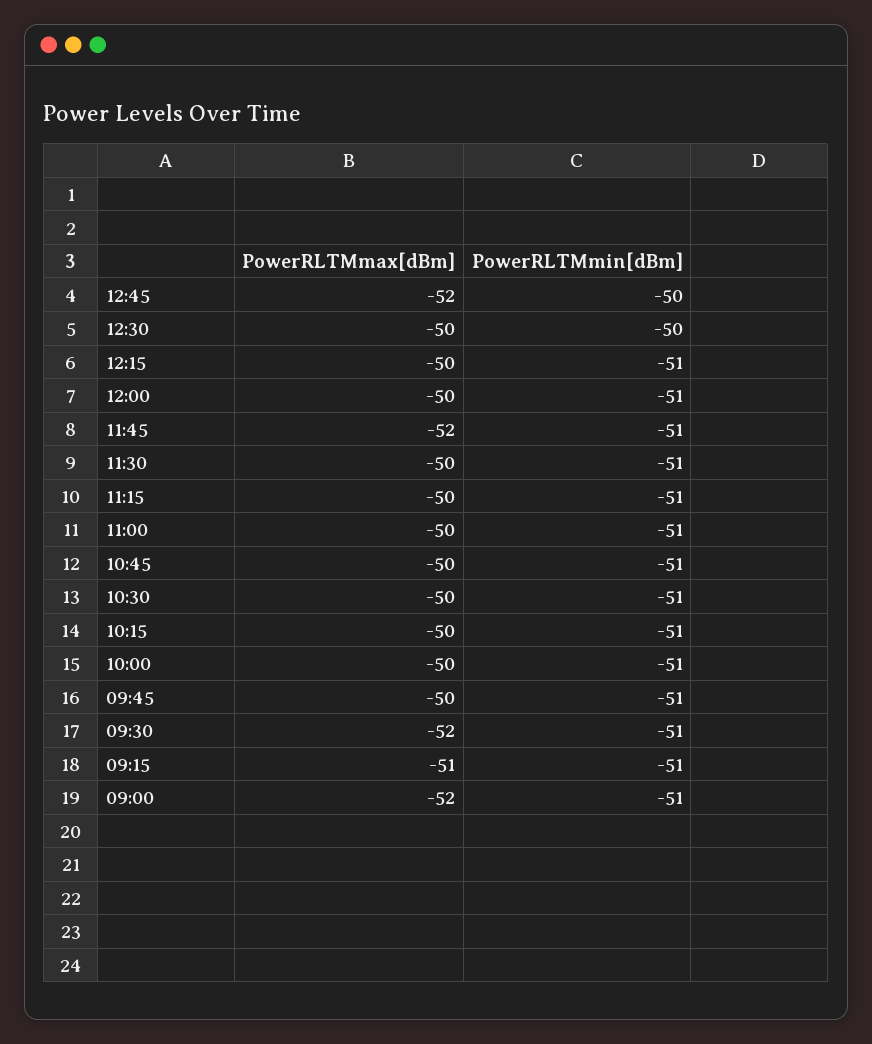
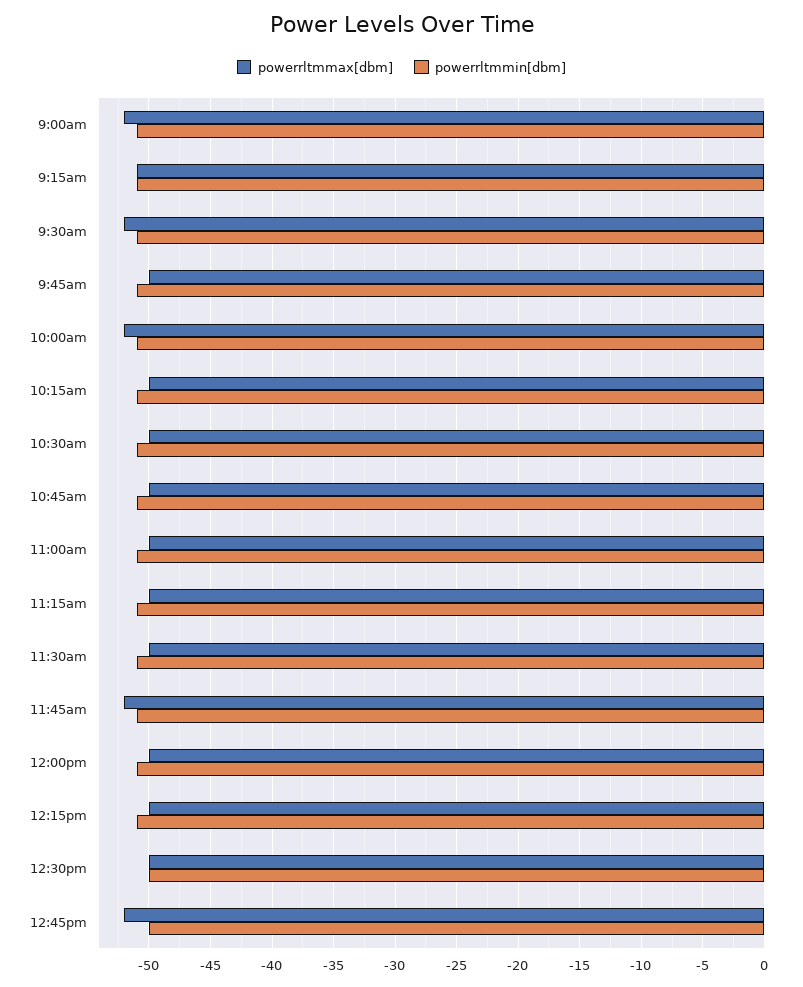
PowerRLTMmax[dBm], 10:00: -50 -> -52

